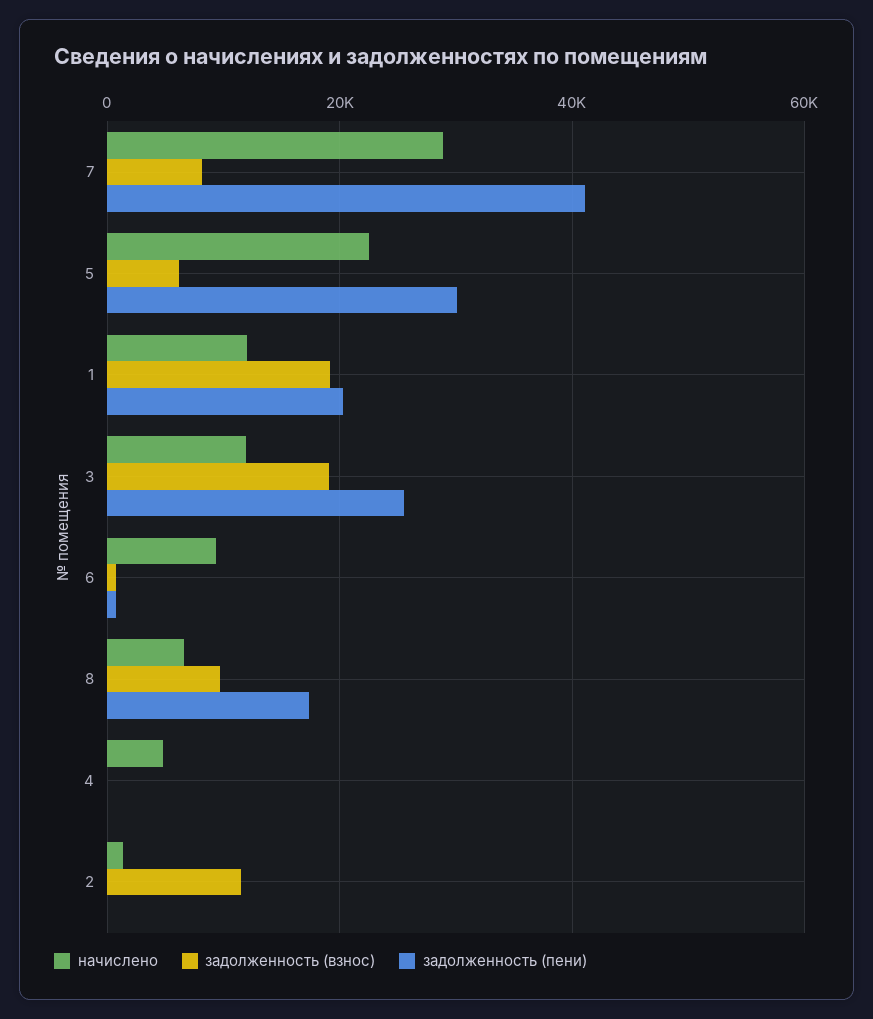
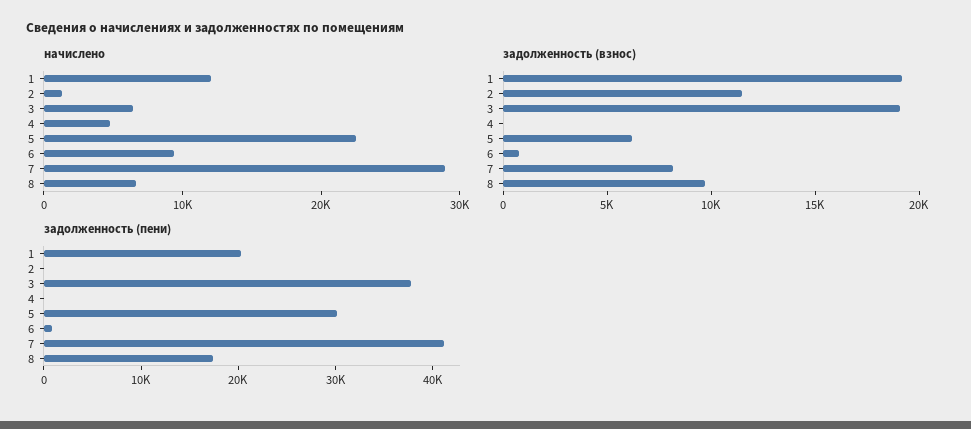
начислено, 3: 12000 -> 6000
задолженность (пени), 3: 26000 -> 38000

